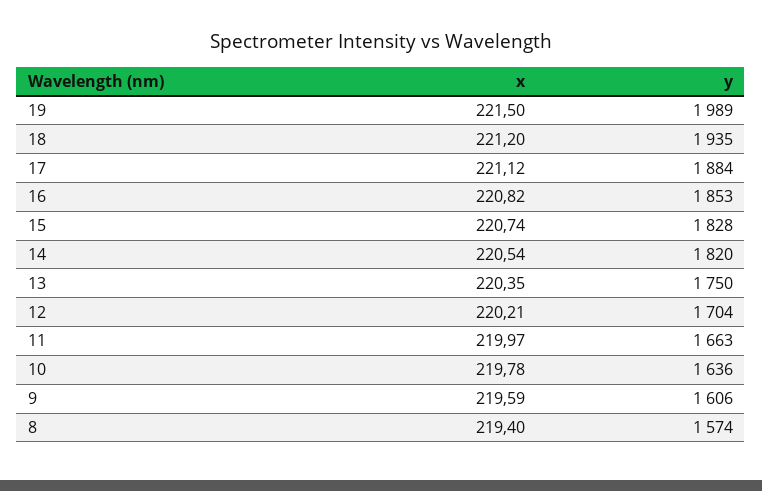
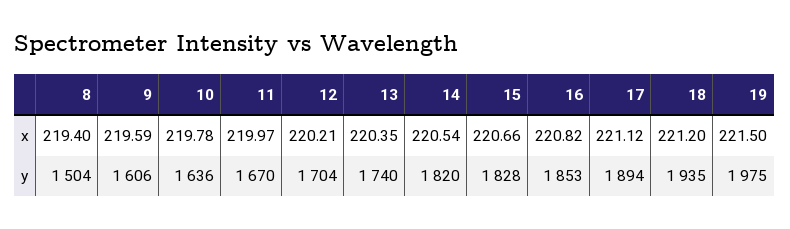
y, 19: 1989 -> 1975
y, 17: 1884 -> 1894
x, 15: 220.74 -> 220.66
y, 13: 1750 -> 1740
y, 11: 1663 -> 1670
y, 8: 1574 -> 1504

